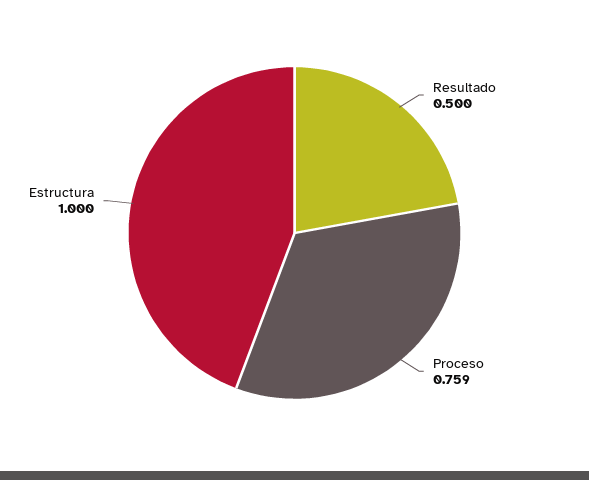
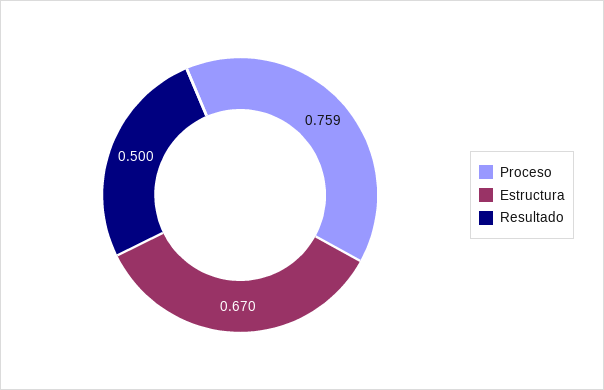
Estructura: 1 -> 0.67

